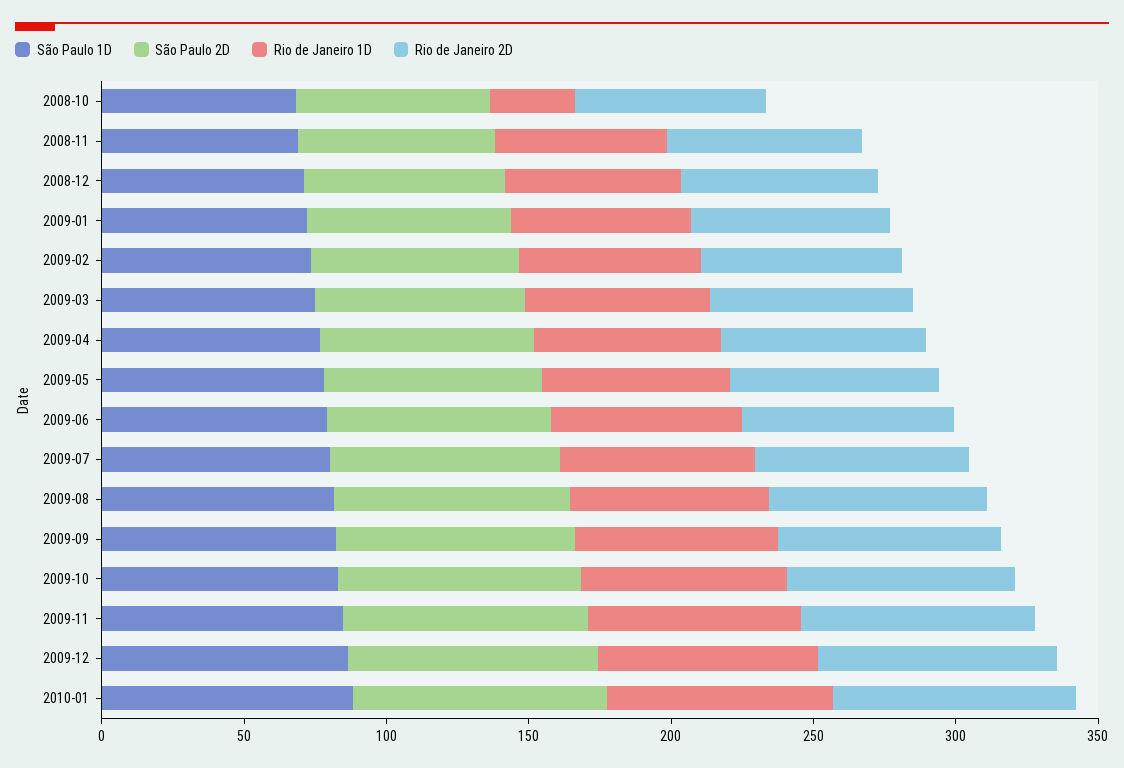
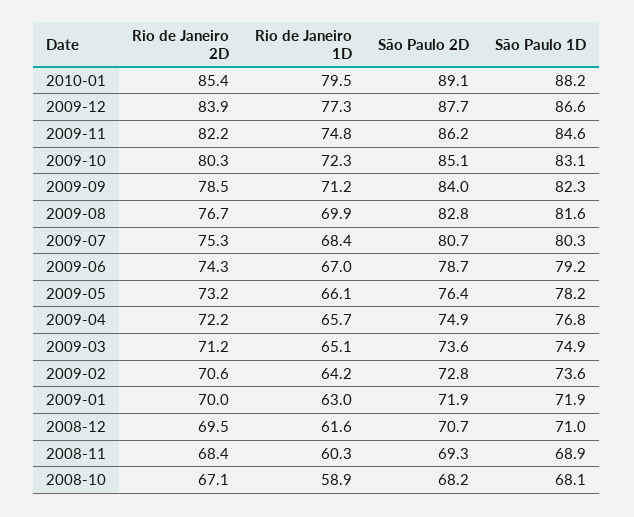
Rio de Janeiro 1D, 2008-10: 30 -> 58.9

